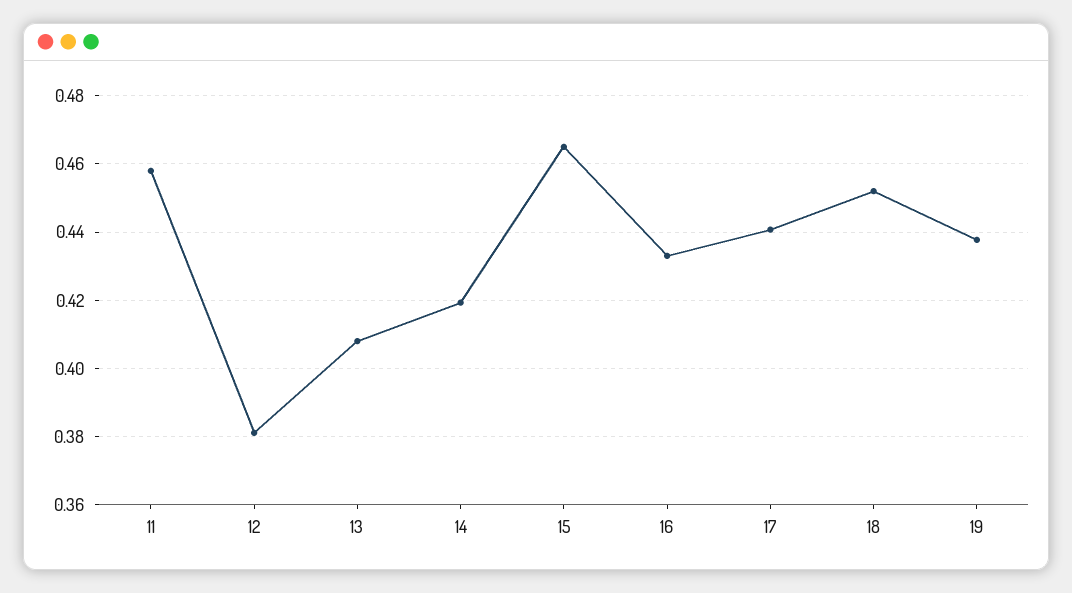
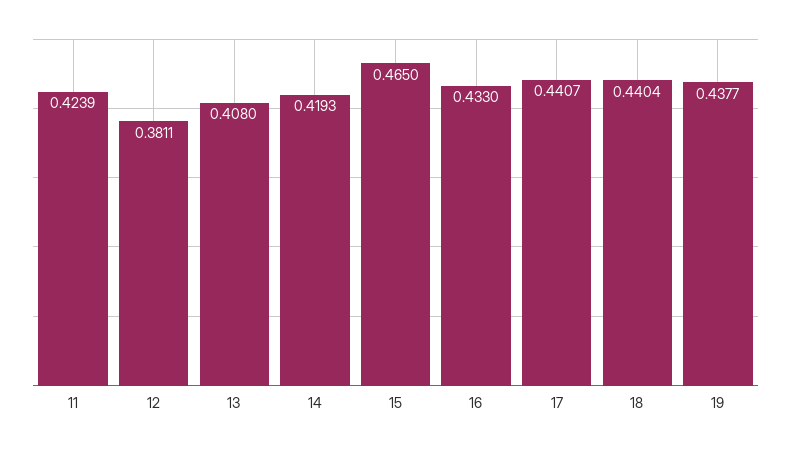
11: 0.458 -> 0.4239
18: 0.452 -> 0.4404

